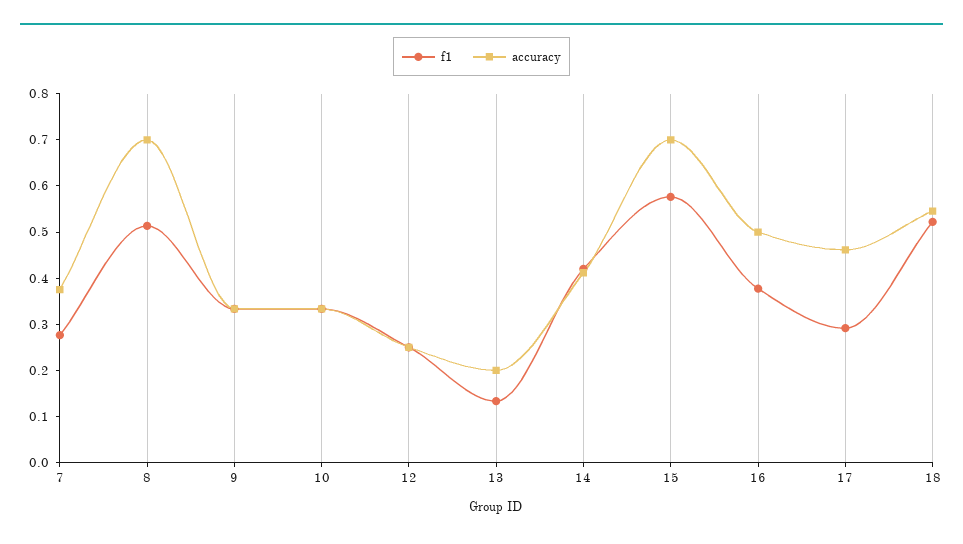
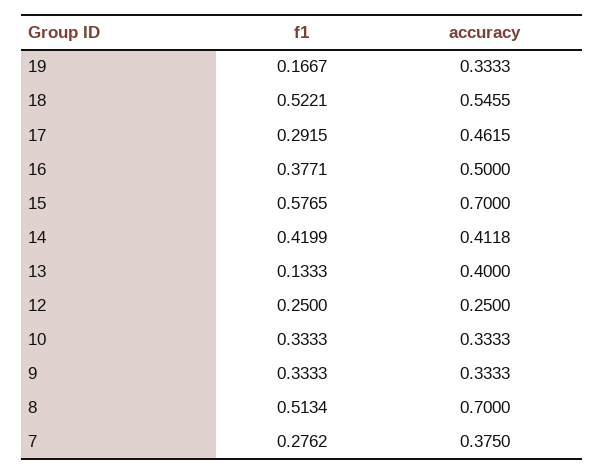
accuracy, 13: 0.2 -> 0.4
f1, 19: none -> 0.1667
accuracy, 19: none -> 0.3333

